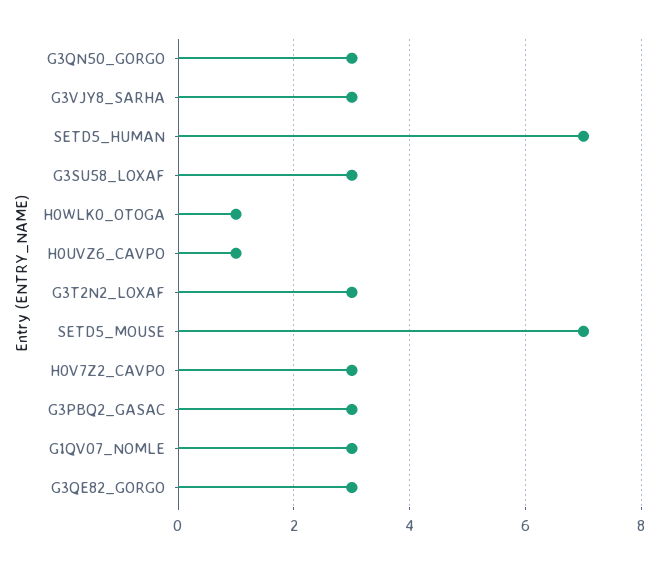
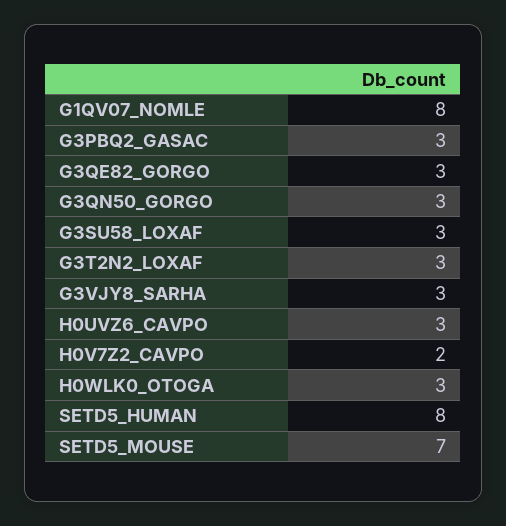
SETD5_HUMAN: 7 -> 8
H0WLK0_OTOGA: 1 -> 3
H0UVZ6_CAVPO: 1 -> 3
H0V7Z2_CAVPO: 3 -> 2
G1QV07_NOMLE: 3 -> 8

